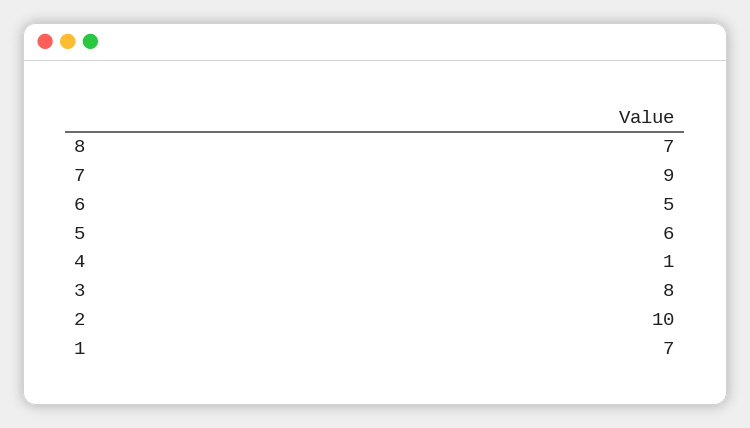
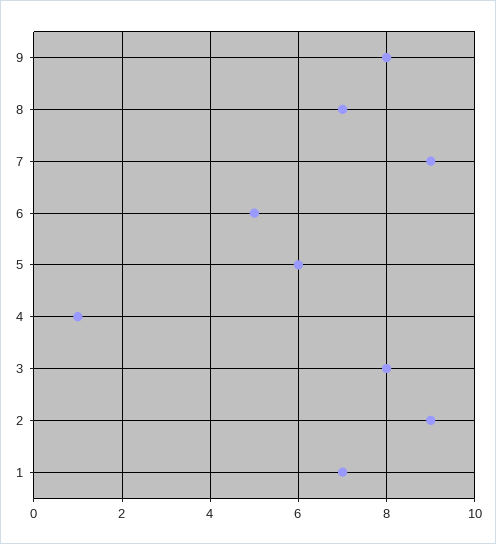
2: 10 -> 9
9: none -> 8

